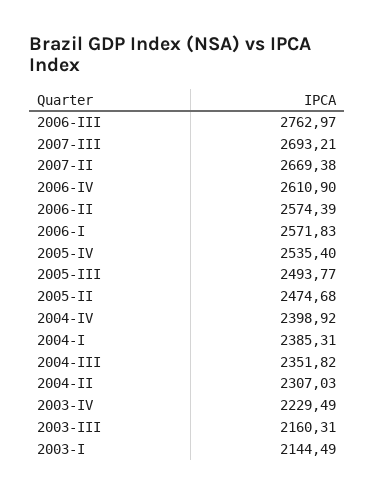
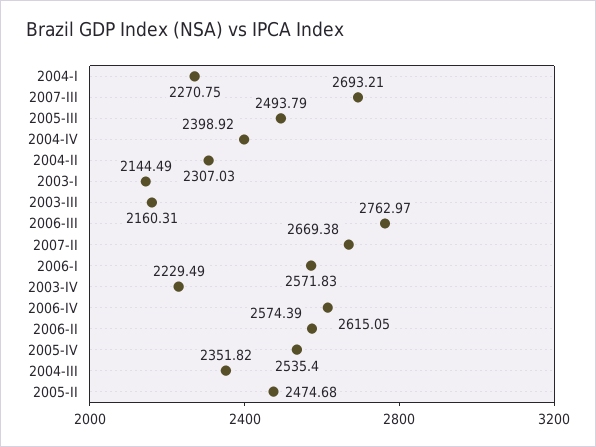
2006-IV: 2610.9 -> 2615.05
2005-III: 2493.77 -> 2493.79
2004-I: 2385.31 -> 2270.75

